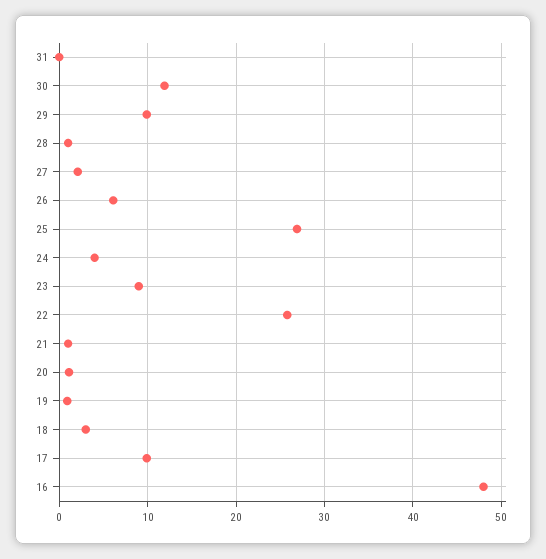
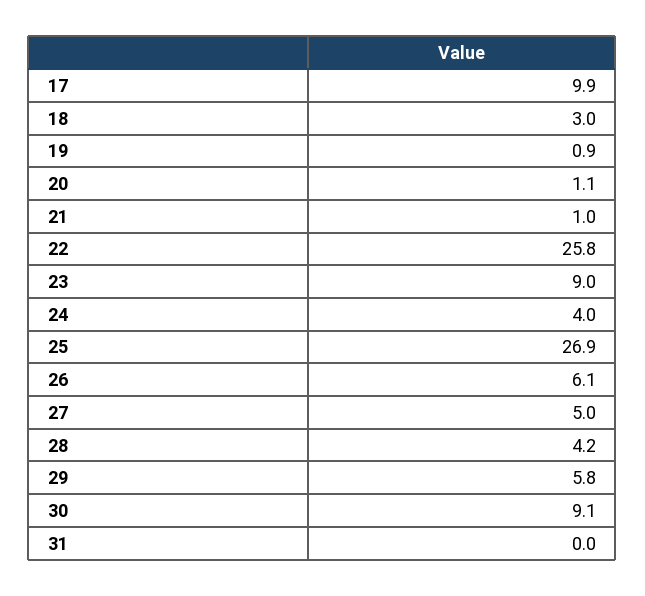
30: 12 -> 9.1
29: 10 -> 5.8
28: 1 -> 4.2
27: 2 -> 5
16: 48 -> none

